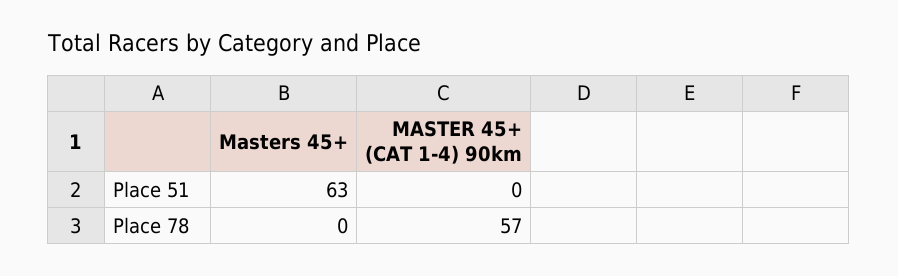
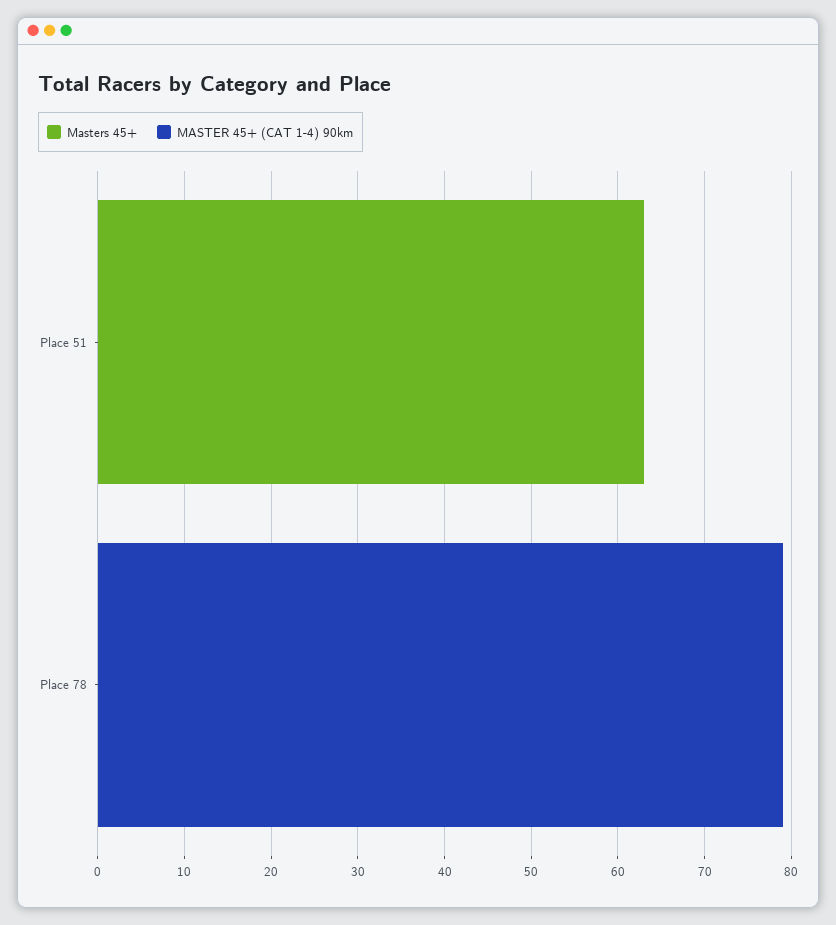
MASTER 45+ (CAT 1-4) 90km, Place 78: 57 -> 79

